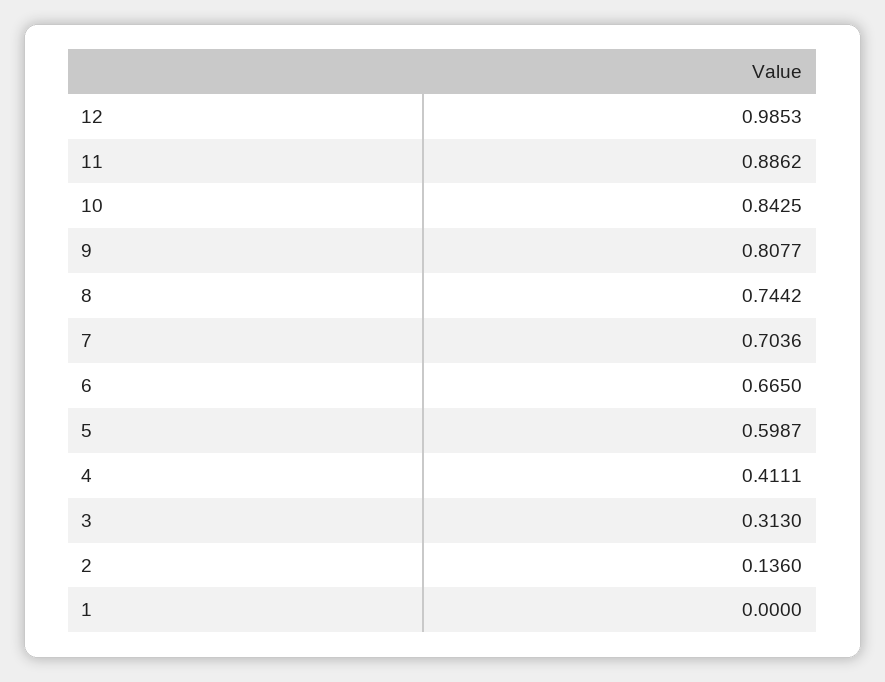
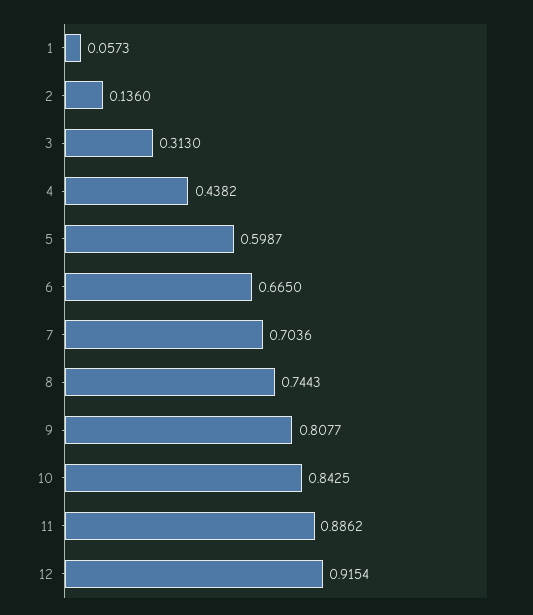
12: 0.9853 -> 0.9154
8: 0.7442 -> 0.7443
4: 0.4111 -> 0.4382
1: 0 -> 0.0573

